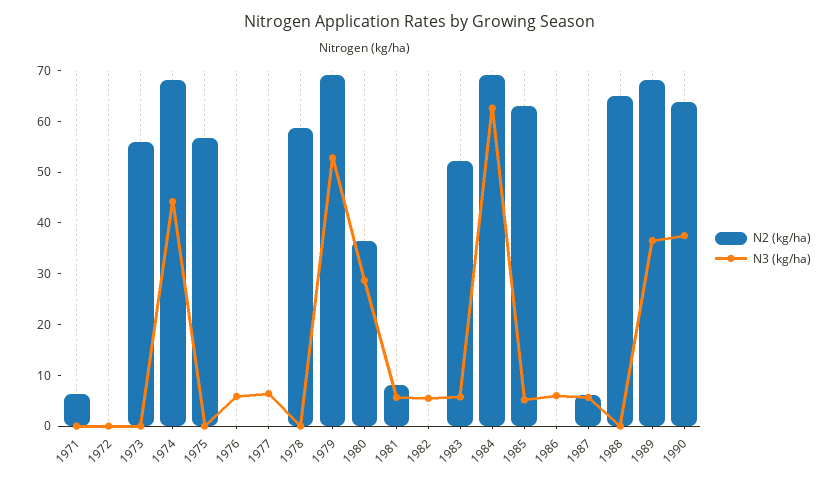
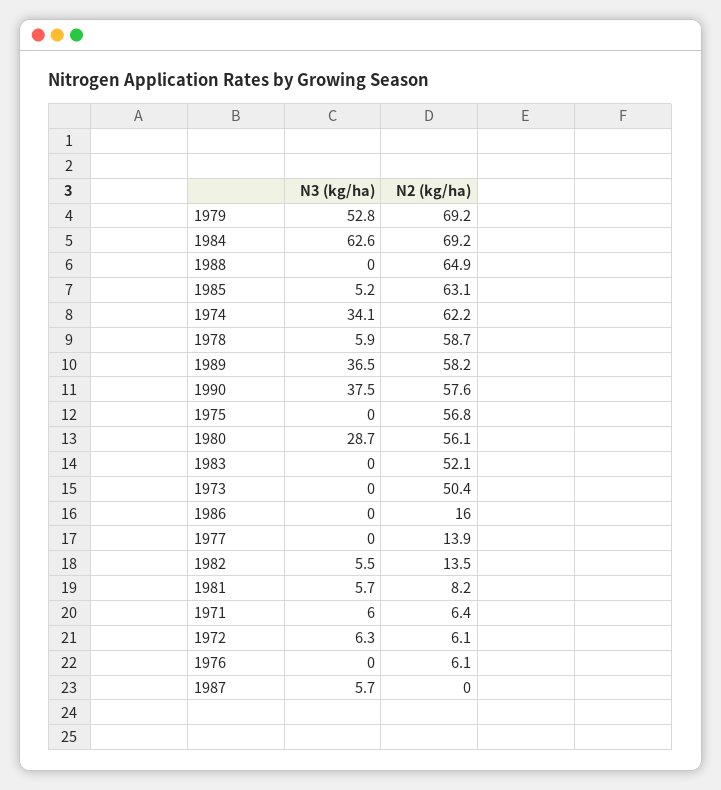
N3 (kg/ha), 1971: 0 -> 6
N2 (kg/ha), 1972: 0 -> 6.1
N3 (kg/ha), 1972: 0 -> 6.3
N2 (kg/ha), 1973: 56 -> 50.4
N2 (kg/ha), 1974: 68 -> 62.2
N3 (kg/ha), 1974: 44 -> 34.1
N2 (kg/ha), 1976: 0 -> 6.1
N3 (kg/ha), 1976: 6 -> 0
N2 (kg/ha), 1977: 0 -> 13.9
N3 (kg/ha), 1977: 6 -> 0
N3 (kg/ha), 1978: 0 -> 5.9
N2 (kg/ha), 1980: 36 -> 56.1
N2 (kg/ha), 1982: 0 -> 13.5
N3 (kg/ha), 1983: 6 -> 0
N2 (kg/ha), 1986: 0 -> 16
N3 (kg/ha), 1986: 6 -> 0
N2 (kg/ha), 1987: 6 -> 0
N2 (kg/ha), 1989: 68 -> 58.2
N2 (kg/ha), 1990: 64 -> 57.6

